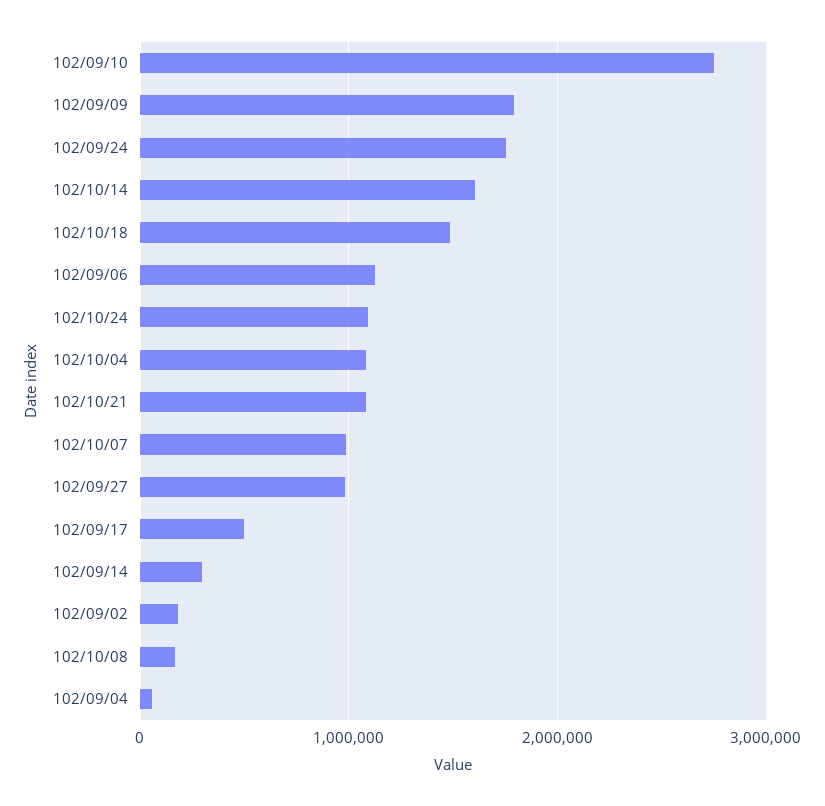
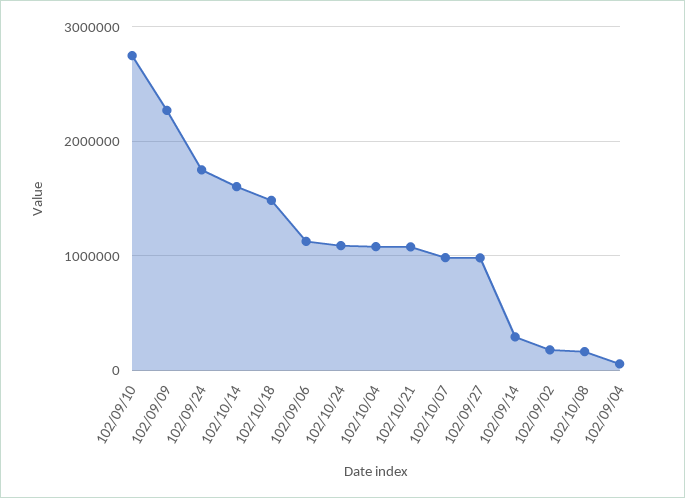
102/09/09: 1800000 -> 2300000
102/09/17: 500000 -> none

